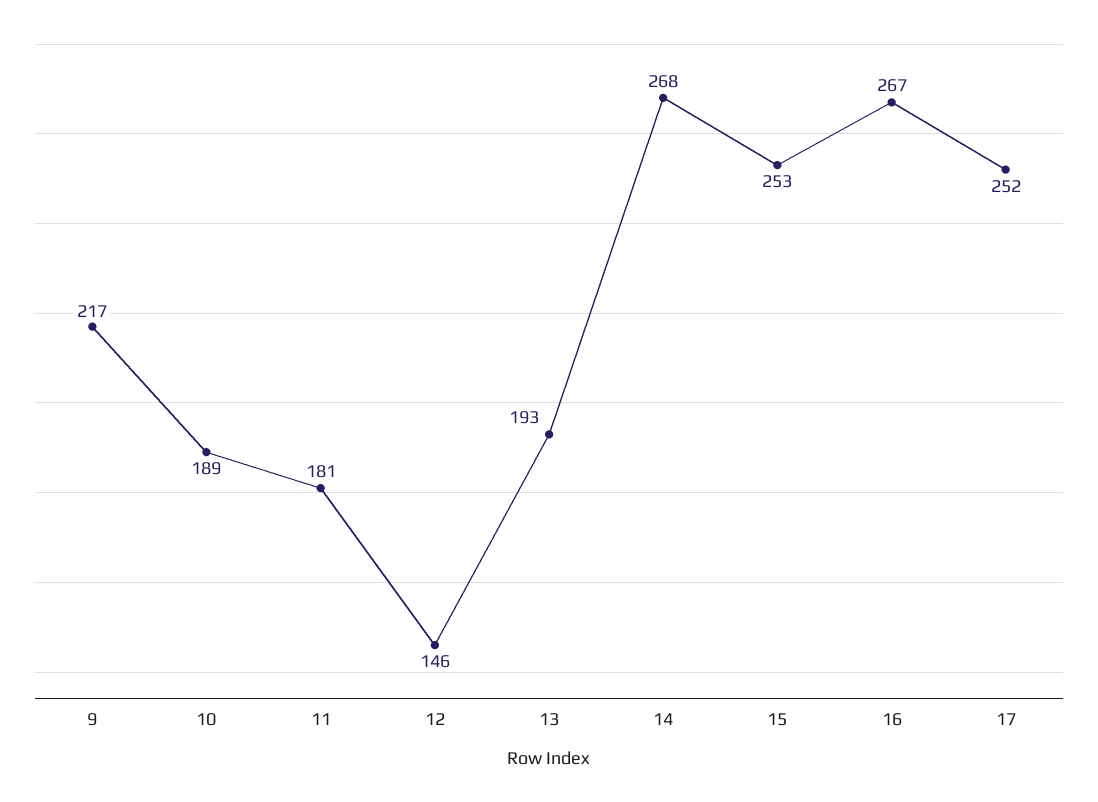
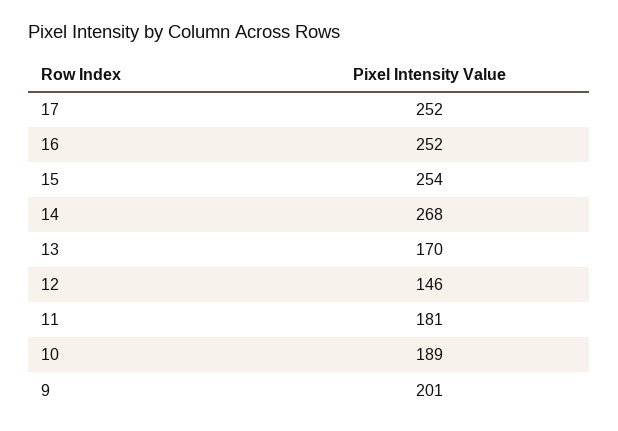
9: 217 -> 201
13: 193 -> 170
15: 253 -> 254
16: 267 -> 252

